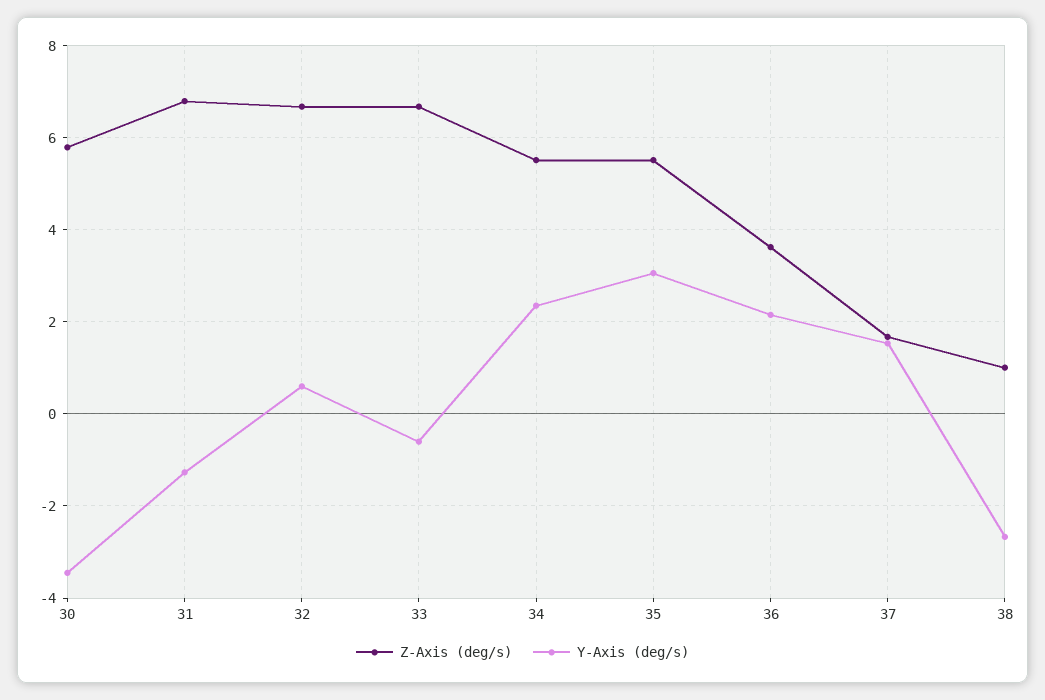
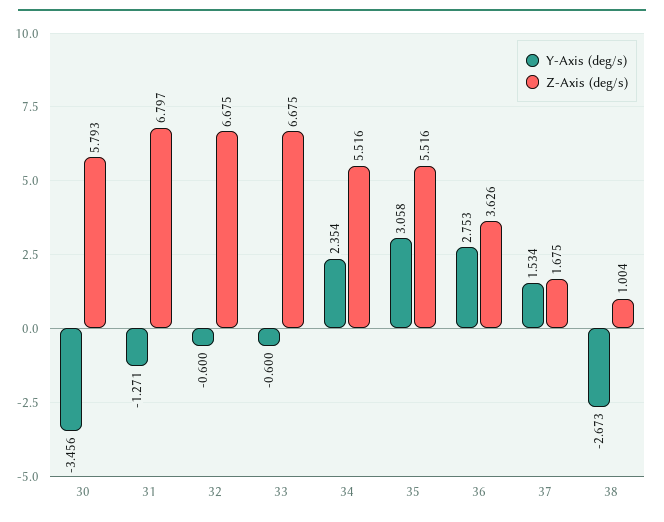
Y-Axis (deg/s), 32: 0.6 -> -0.6
Y-Axis (deg/s), 36: 2.2 -> 2.753

